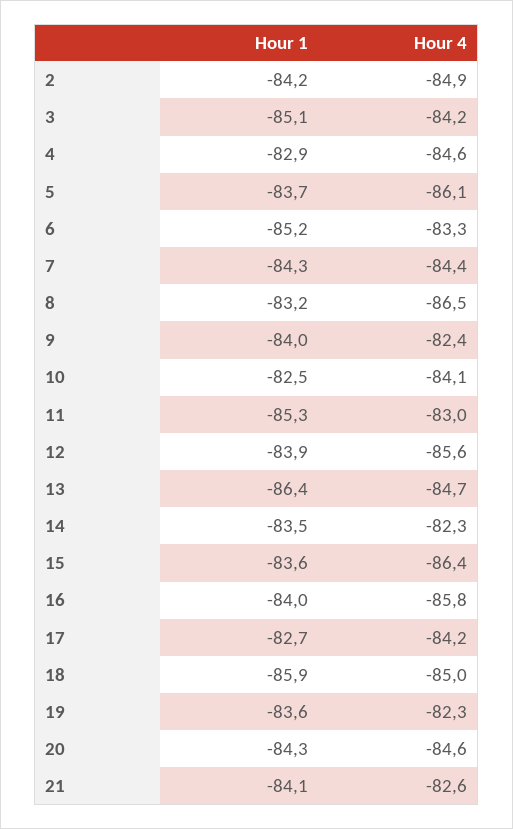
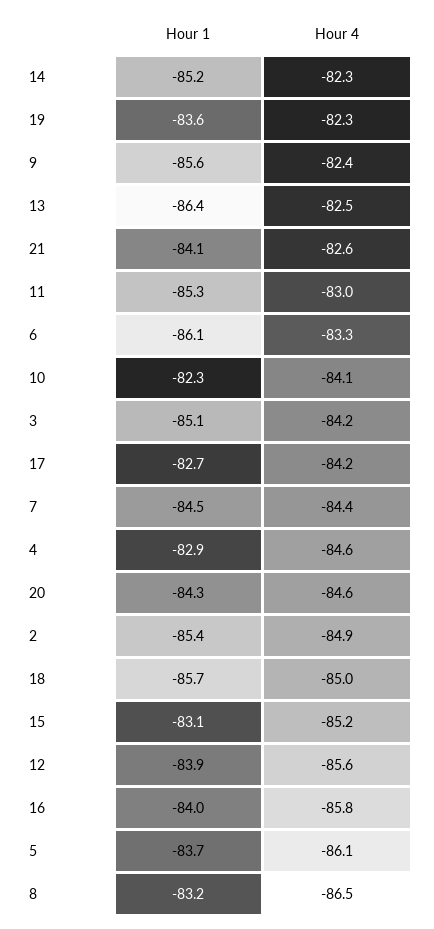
Hour 1, 2: -84.2 -> -85.4
Hour 1, 6: -85.2 -> -86.1
Hour 1, 7: -84.3 -> -84.5
Hour 1, 9: -84 -> -85.6
Hour 1, 10: -82.5 -> -82.3
Hour 4, 13: -84.7 -> -82.5
Hour 1, 14: -83.5 -> -85.2
Hour 1, 15: -83.6 -> -83.1
Hour 4, 15: -86.4 -> -85.2
Hour 1, 18: -85.9 -> -85.7

